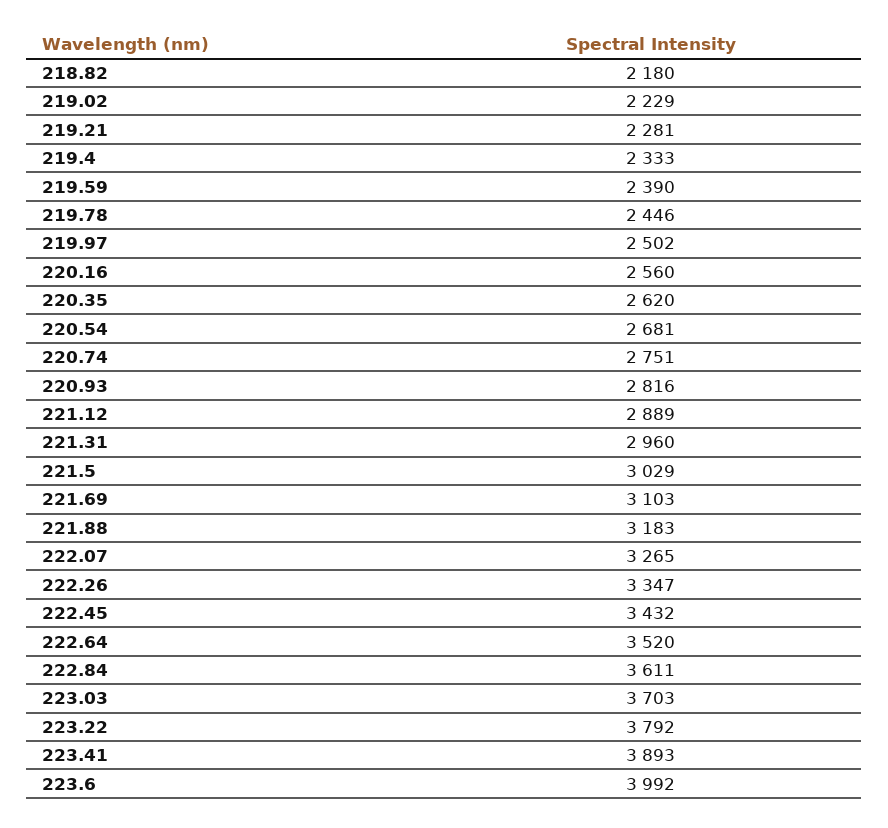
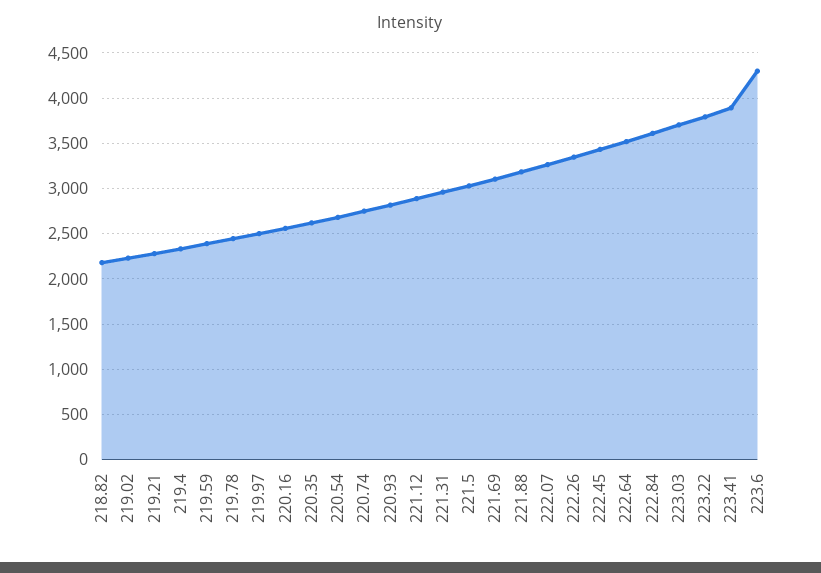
223.6: 3992 -> 4300

